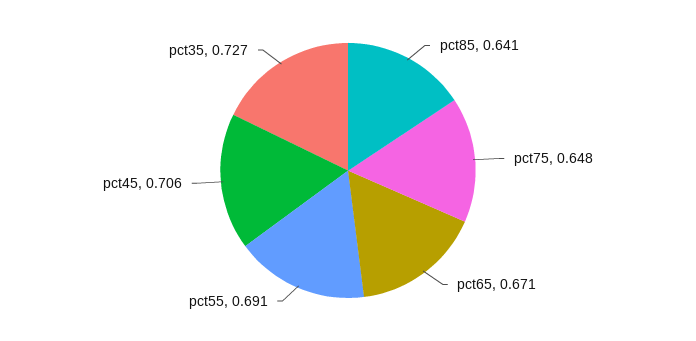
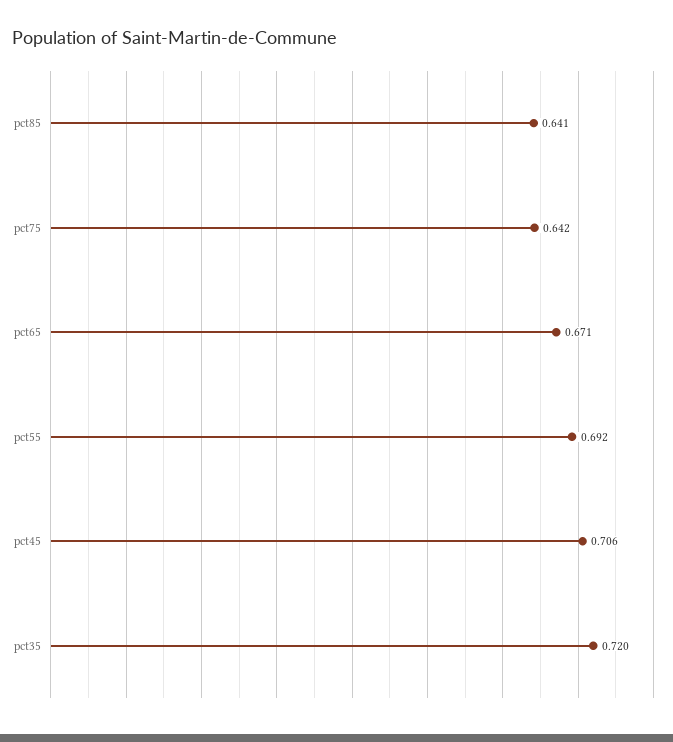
pct75: 0.648 -> 0.642
pct55: 0.691 -> 0.692
pct35: 0.727 -> 0.72

